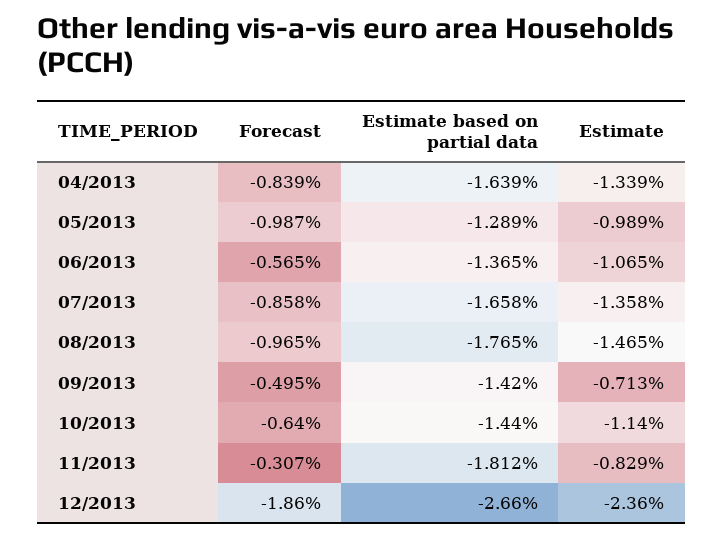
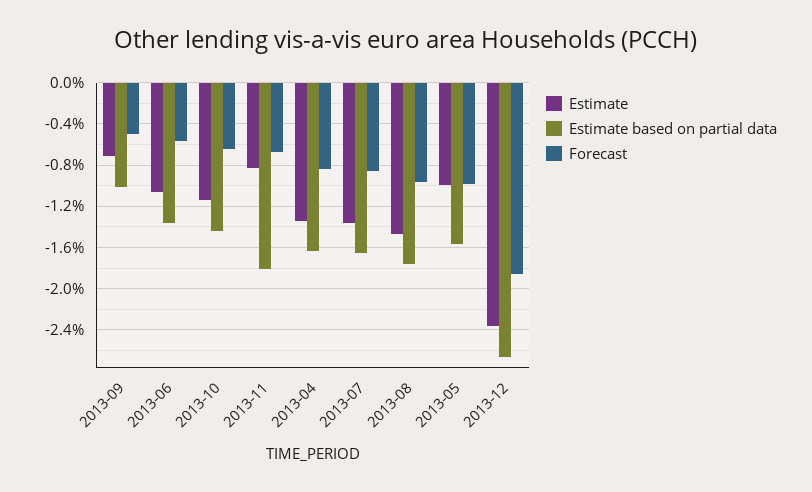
Estimate based on partial data, 05/2013: -1.289 -> -1.6
Estimate based on partial data, 09/2013: -1.42 -> -1
Forecast, 11/2013: -0.307 -> -0.7

